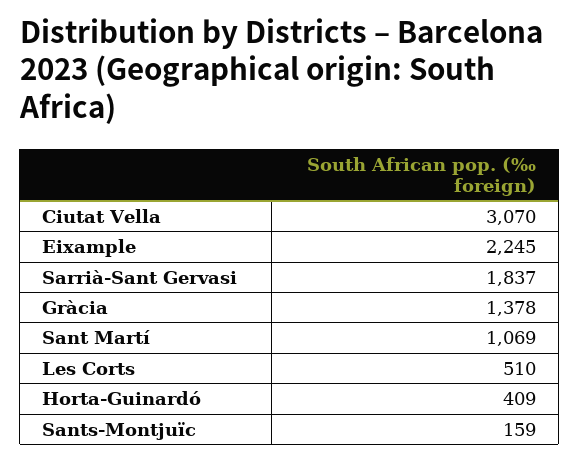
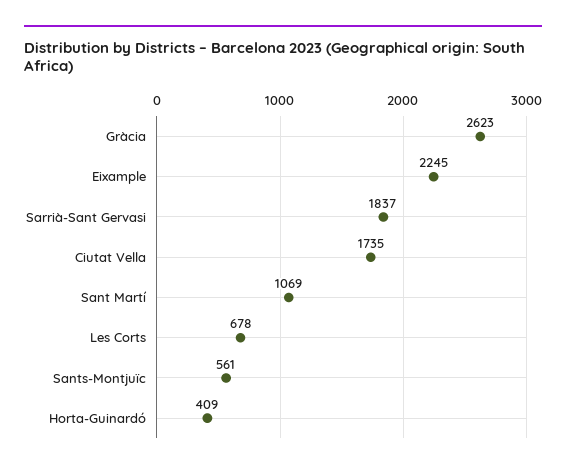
Ciutat Vella: 3070 -> 1735
Gràcia: 1378 -> 2623
Les Corts: 510 -> 678
Sants-Montjuïc: 159 -> 561

